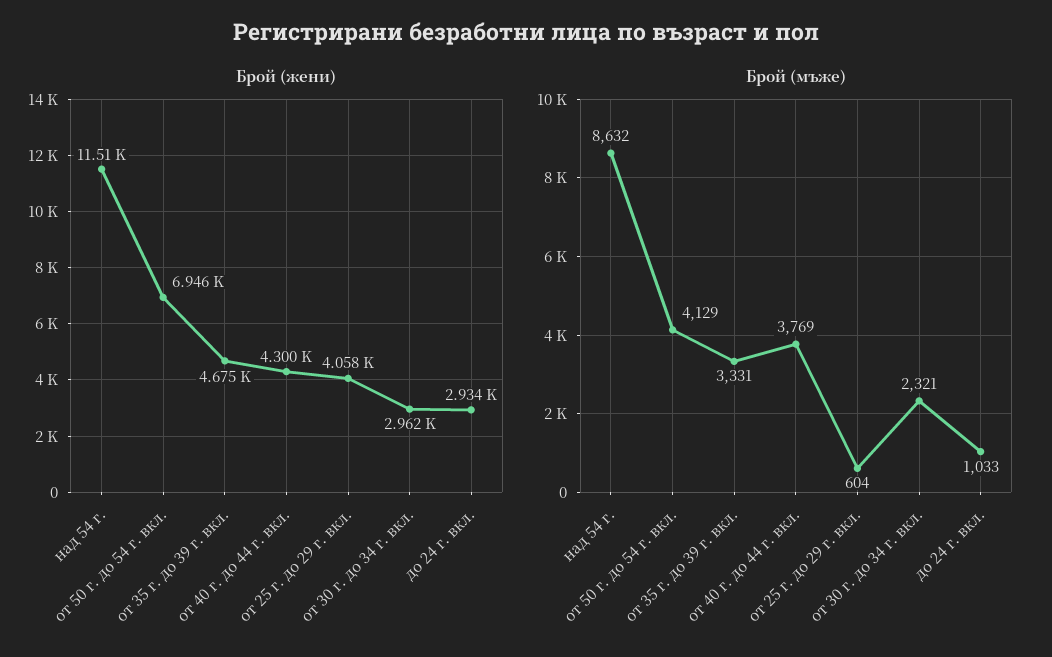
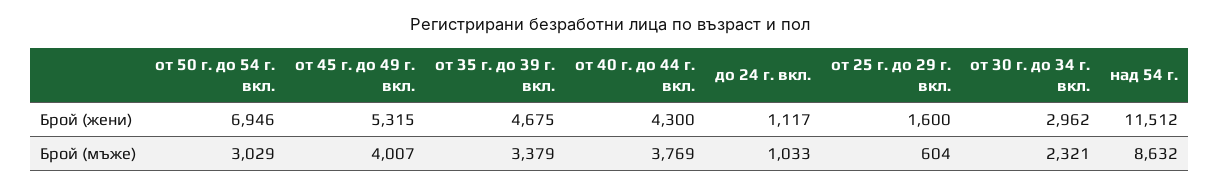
Брой (жени), от 25 г. до 29 г. вкл.: 4058 -> 1600
Брой (жени), до 24 г. вкл.: 2934 -> 1117
Брой (мъже), от 50 г. до 54 г. вкл.: 4129 -> 3029
Брой (мъже), от 35 г. до 39 г. вкл.: 3331 -> 3379
Брой (жени), от 45 г. до 49 г. вкл.: none -> 5315
Брой (мъже), от 45 г. до 49 г. вкл.: none -> 4007

